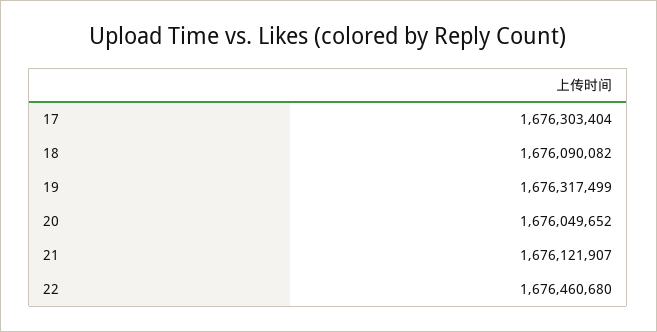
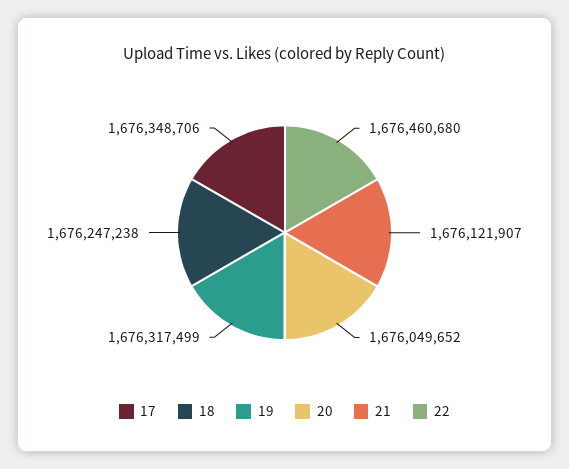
17: 1676303404 -> 1676348706
18: 1676090082 -> 1676247238

